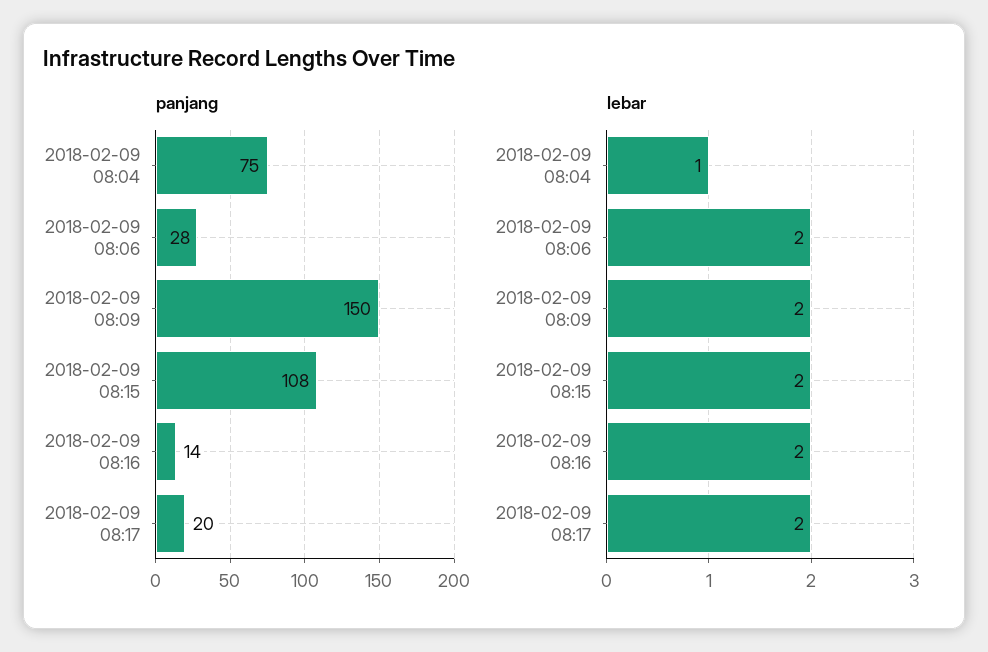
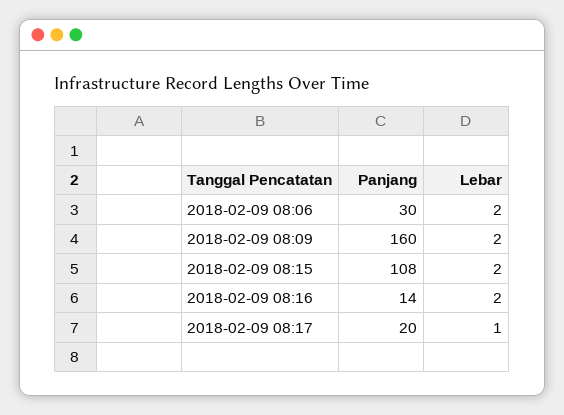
panjang, 2018-02-09 08:04: 75 -> none
panjang, 2018-02-09 08:06: 28 -> 30
panjang, 2018-02-09 08:09: 150 -> 160
lebar, 2018-02-09 08:04: 1 -> none
lebar, 2018-02-09 08:17: 2 -> 1

